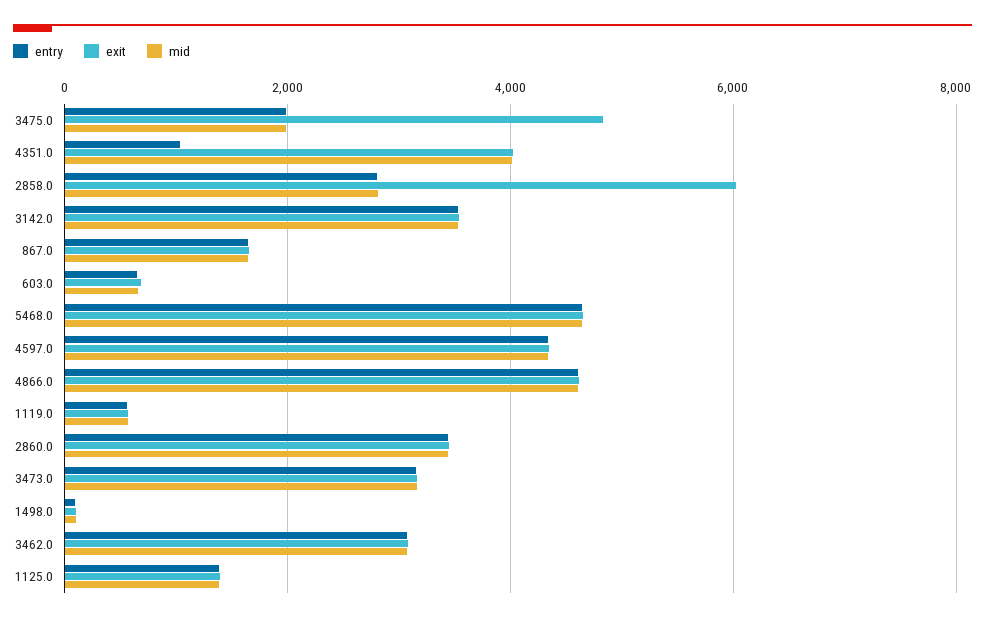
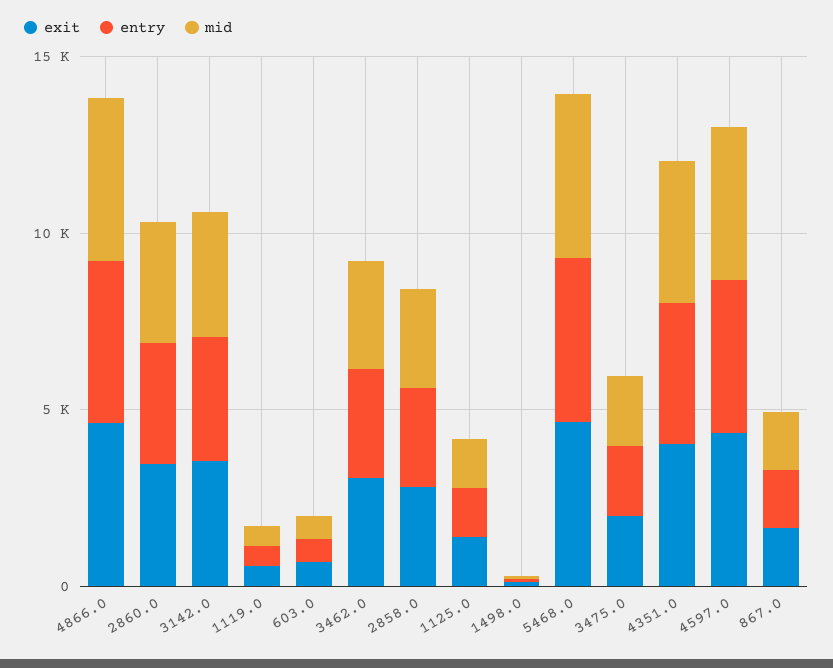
exit, 3475.0: 4800 -> 2000
entry, 4351.0: 1000 -> 4000
exit, 2858.0: 6000 -> 3000
entry, 3473.0: 3200 -> none
exit, 3473.0: 3200 -> none
mid, 3473.0: 3200 -> none

